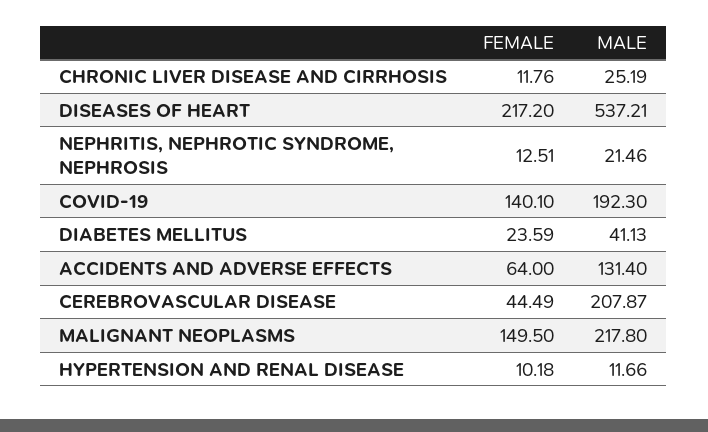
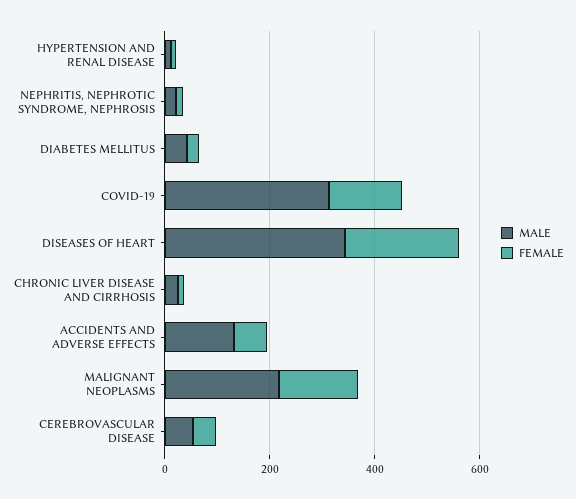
MALE, DISEASES OF HEART: 537.21 -> 350
MALE, COVID-19: 192.3 -> 300
MALE, CEREBROVASCULAR DISEASE: 207.87 -> 50

